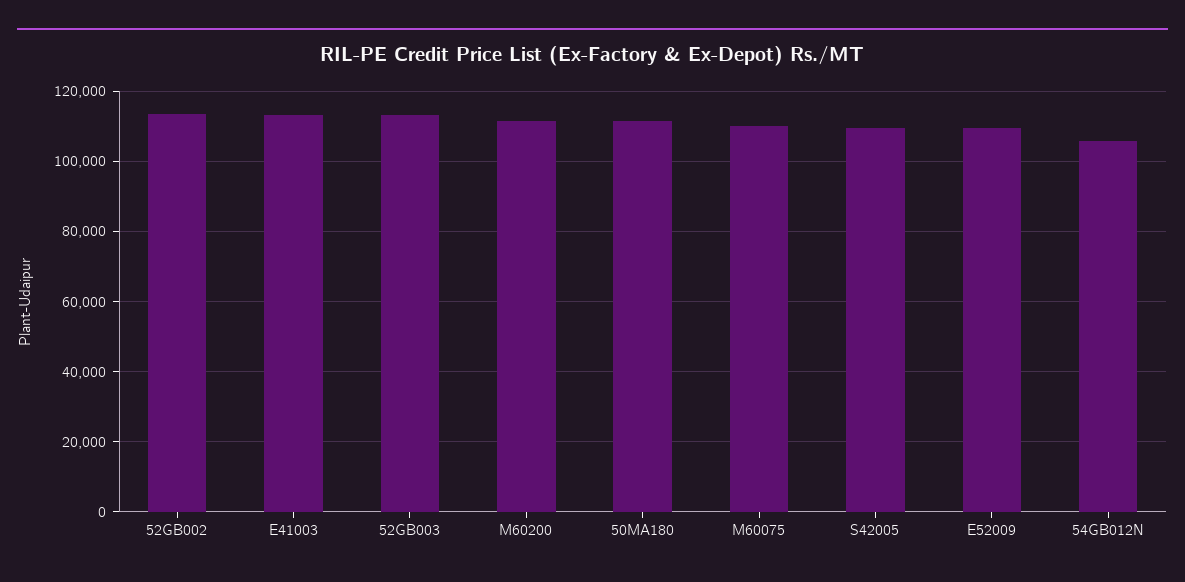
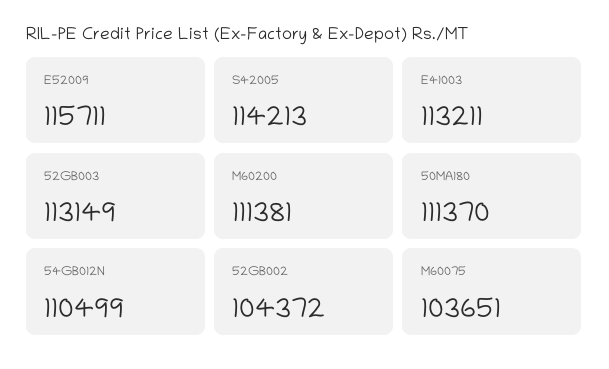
52GB002: 114000 -> 104372
M60075: 110000 -> 103651
S42005: 110000 -> 114213
E52009: 110000 -> 115711
54GB012N: 106000 -> 110499

